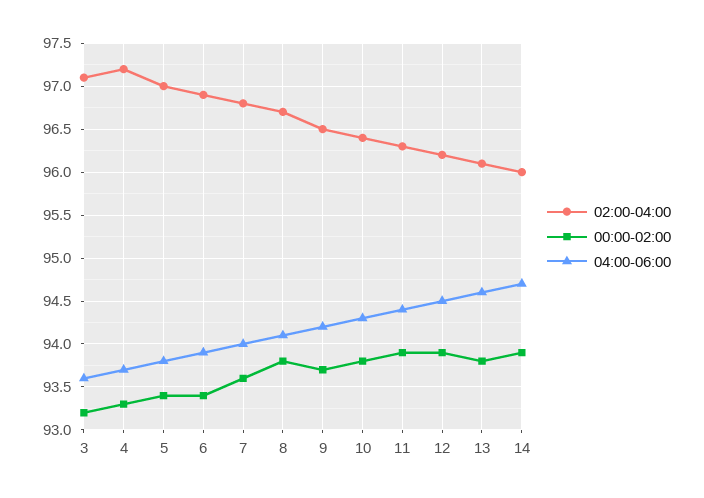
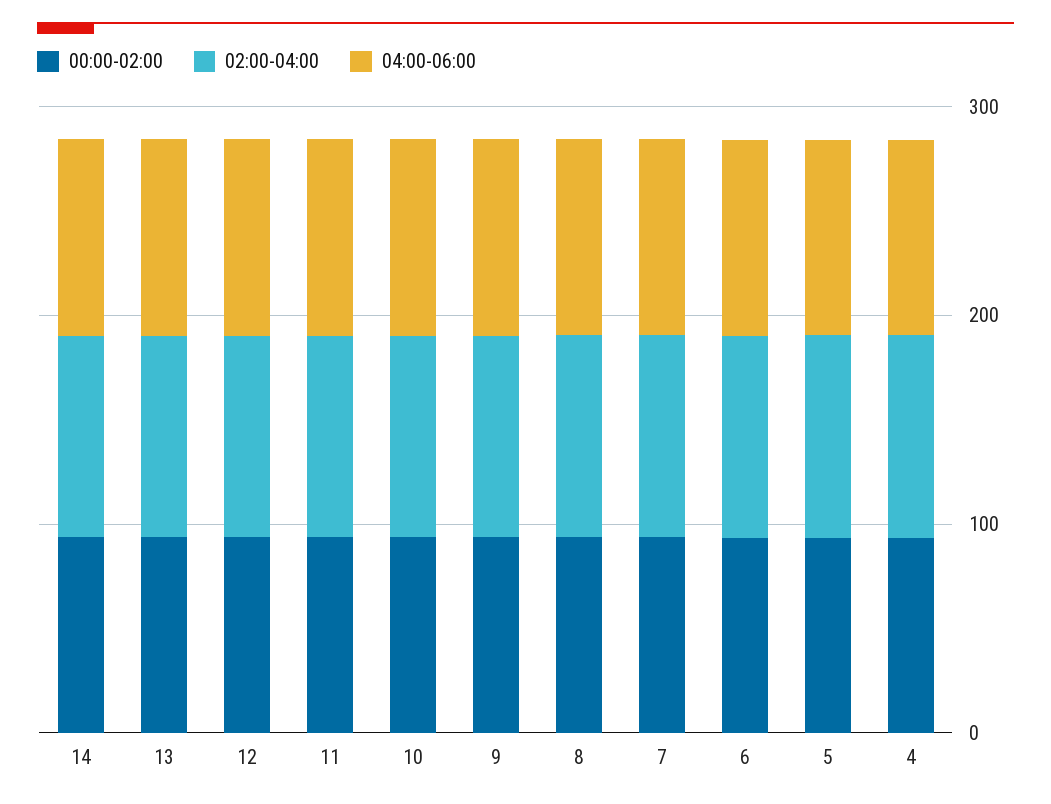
02:00-04:00, 3: 97.1 -> none
00:00-02:00, 3: 93.2 -> none
04:00-06:00, 3: 93.6 -> none

